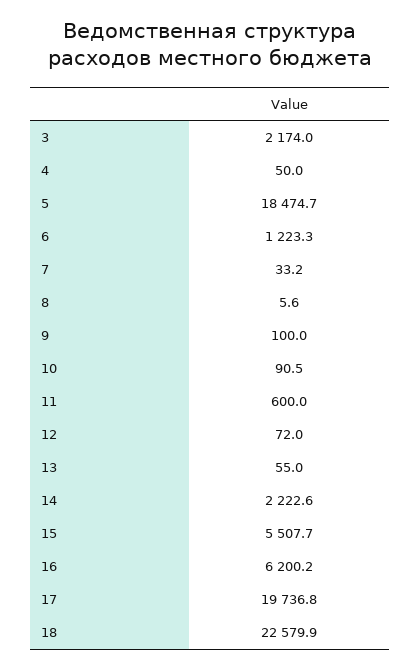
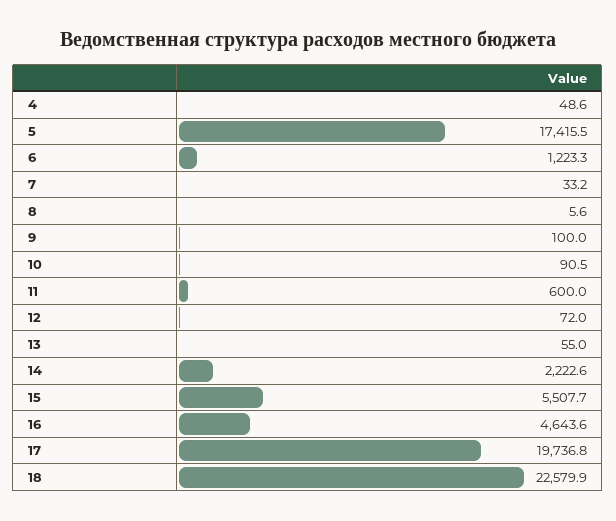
3: 2174 -> none
4: 50 -> 48.6
5: 18474.7 -> 17415.5
16: 6200.2 -> 4643.6

